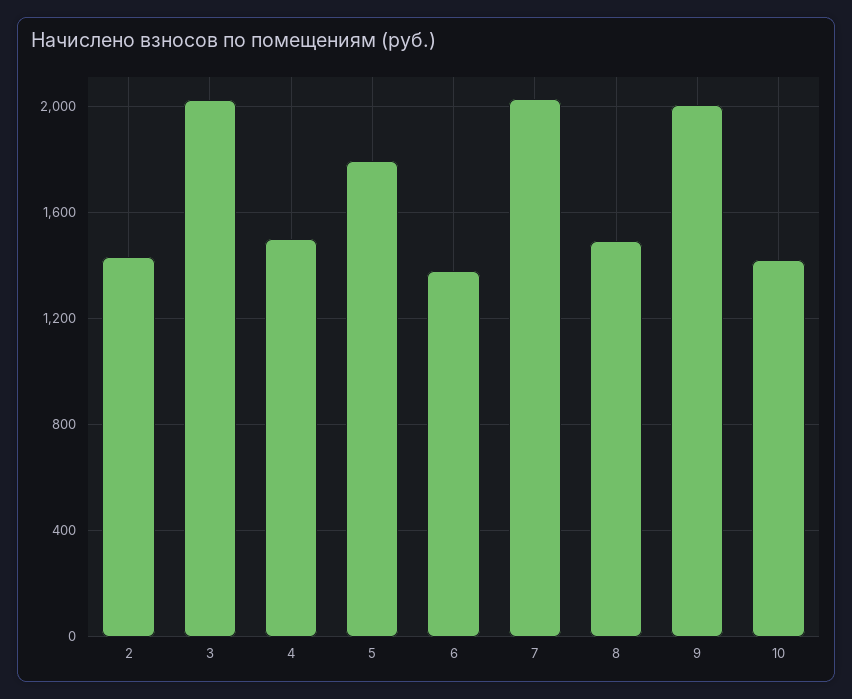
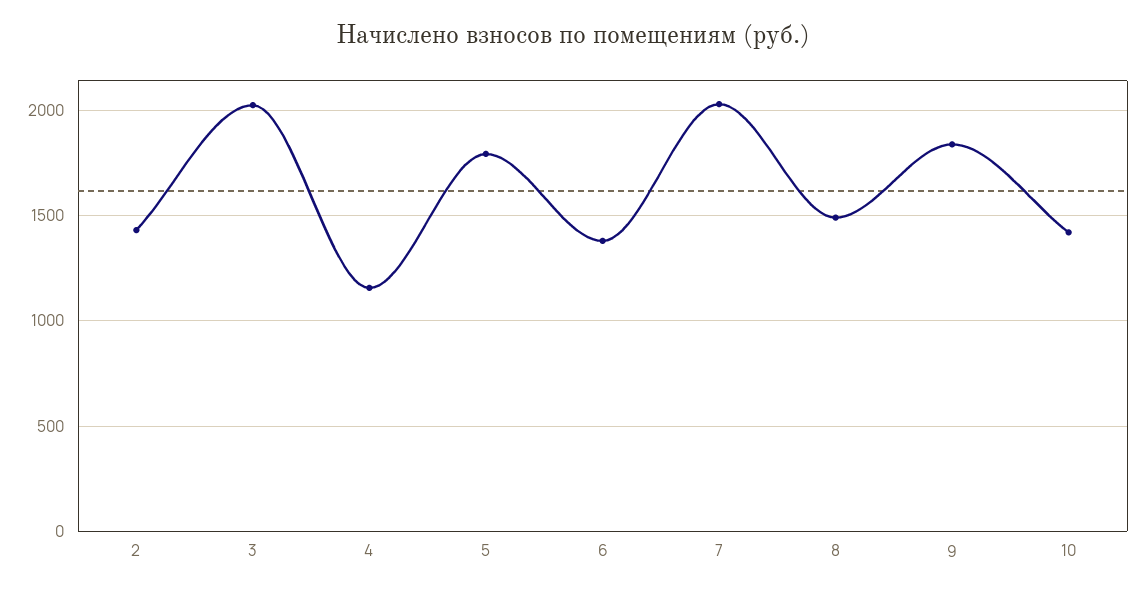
4: 1500 -> 1150
9: 2000 -> 1850

